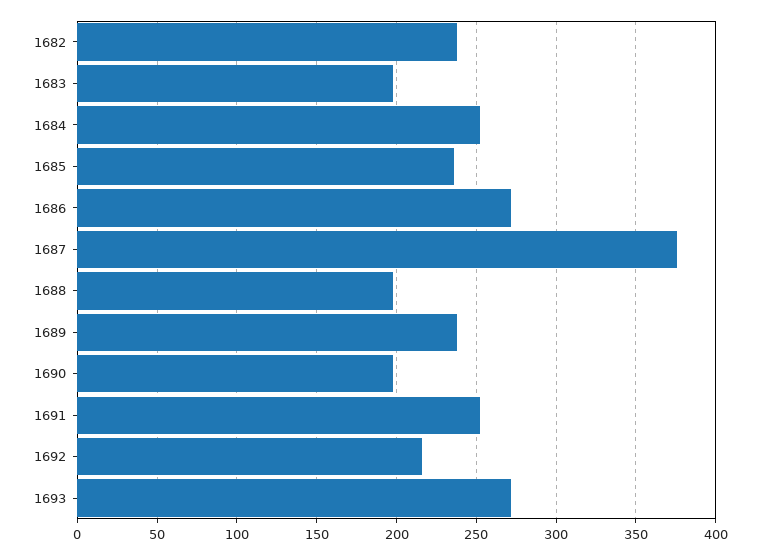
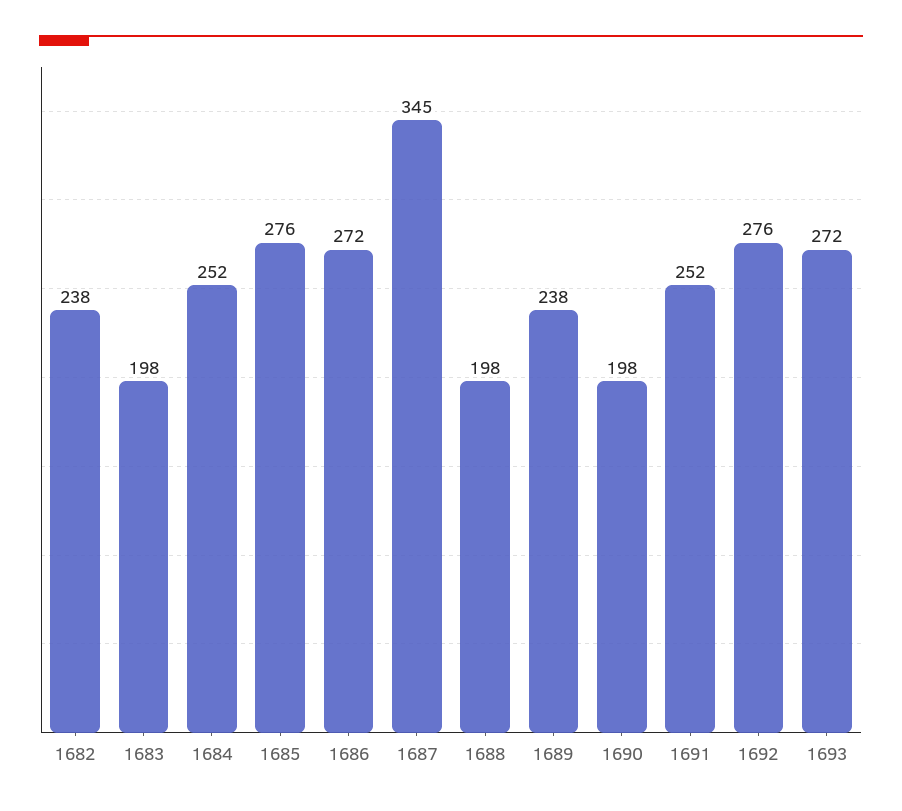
1685: 235 -> 276
1687: 375 -> 345
1692: 215 -> 276

